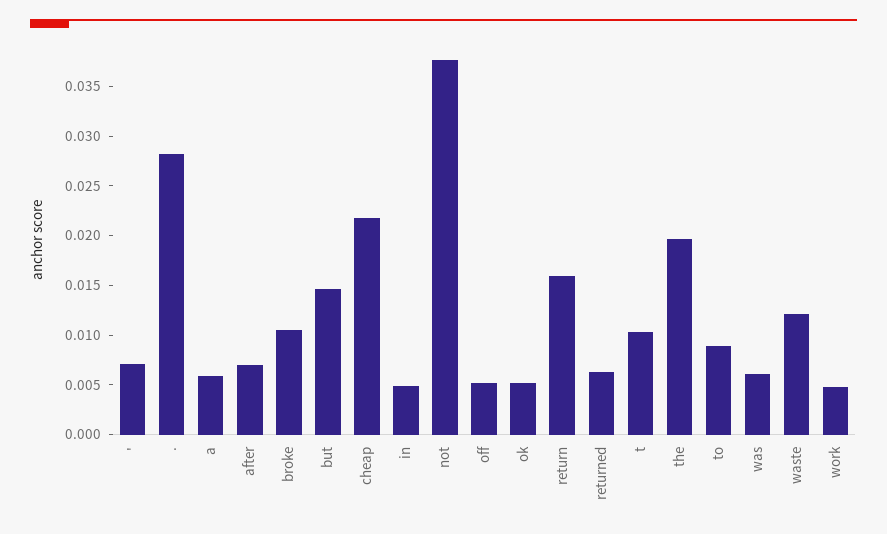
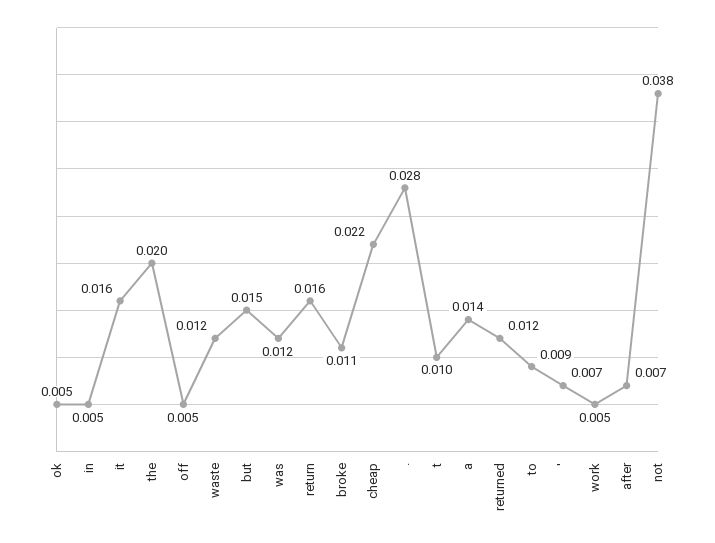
a: 0.006 -> 0.014
returned: 0.006 -> 0.012
was: 0.006 -> 0.012
it: none -> 0.016

